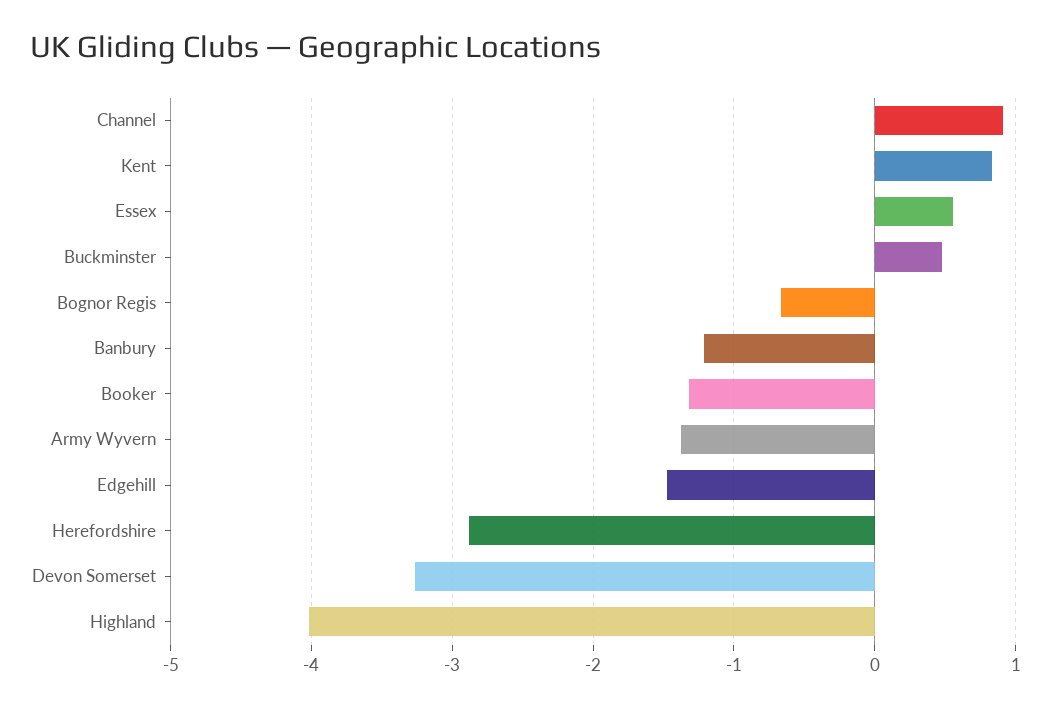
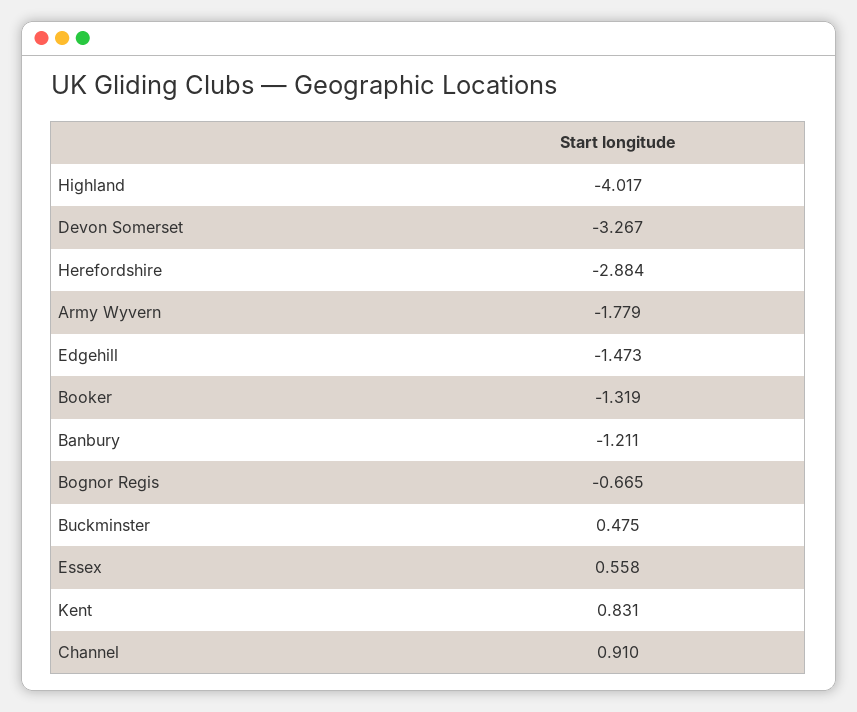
Army Wyvern: -1.4 -> -1.779

